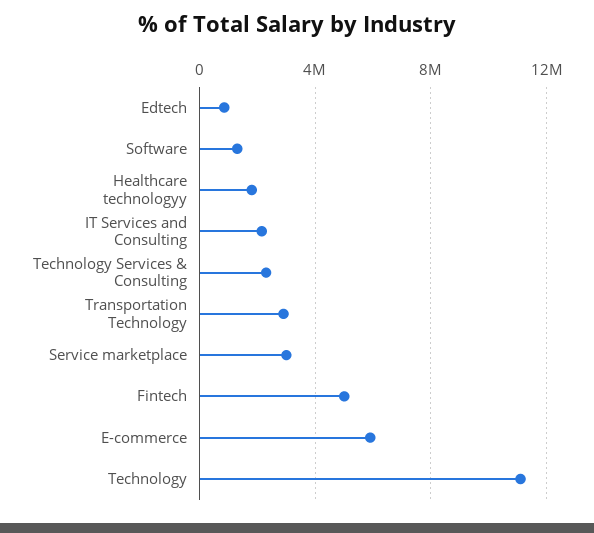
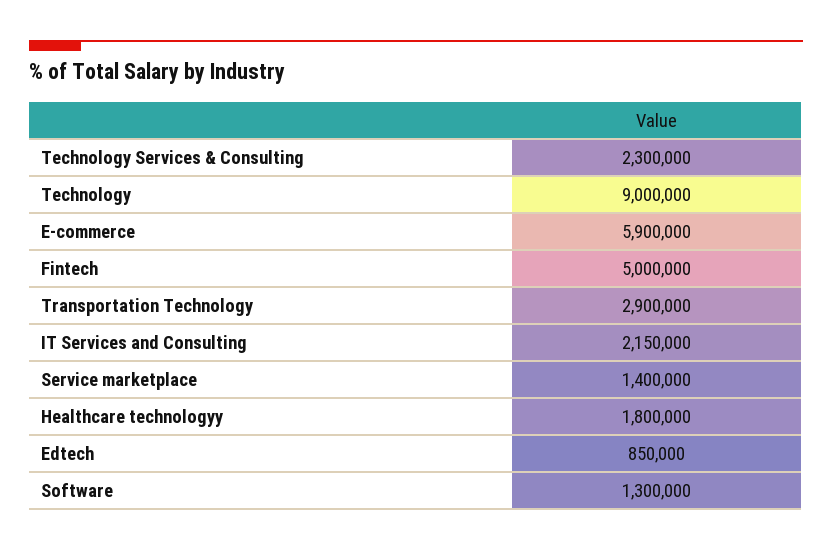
Service marketplace: 3000000 -> 1400000
Technology: 11000000 -> 9000000

